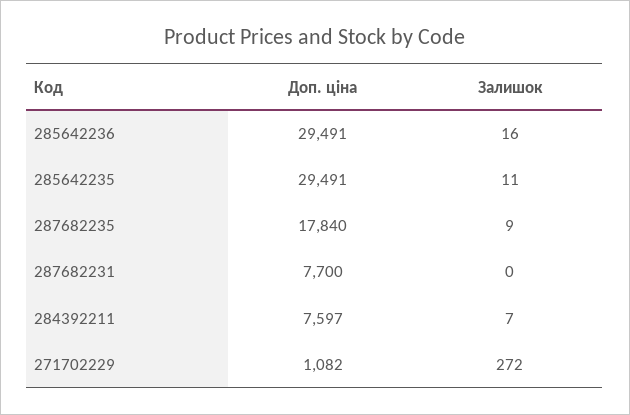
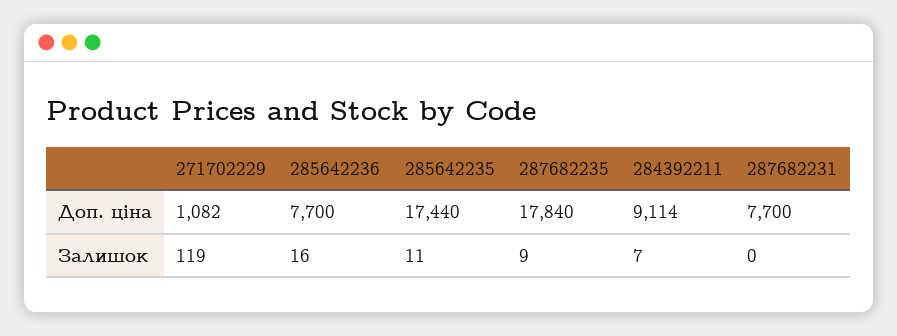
Доп. ціна, 285642236: 29491 -> 7700
Доп. ціна, 285642235: 29491 -> 17440
Доп. ціна, 284392211: 7597 -> 9114
Залишок, 271702229: 272 -> 119

